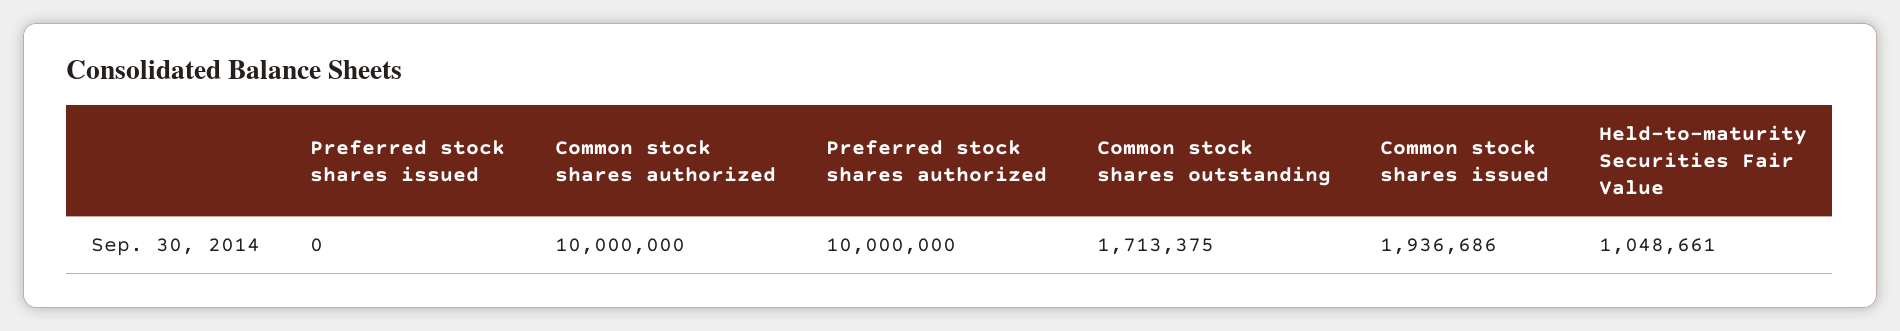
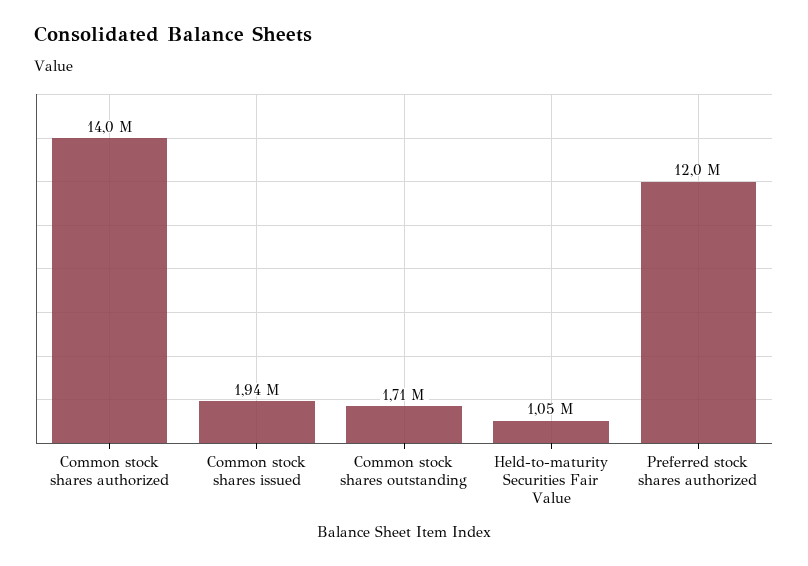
Preferred stock shares issued: 0 -> none
Common stock shares authorized: 10000000 -> 14000000
Preferred stock shares authorized: 10000000 -> 12000000

